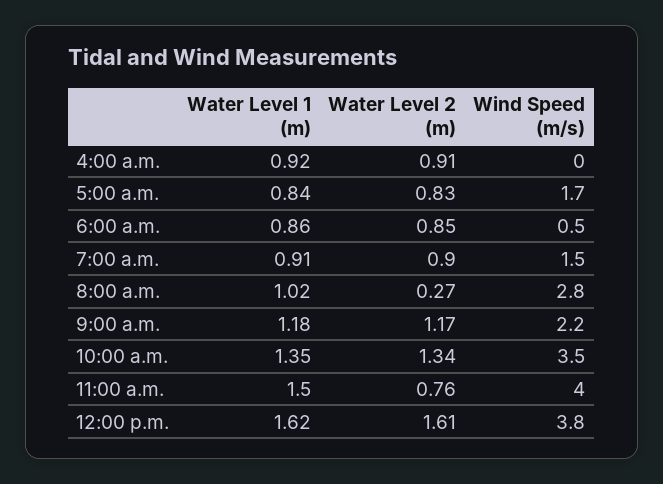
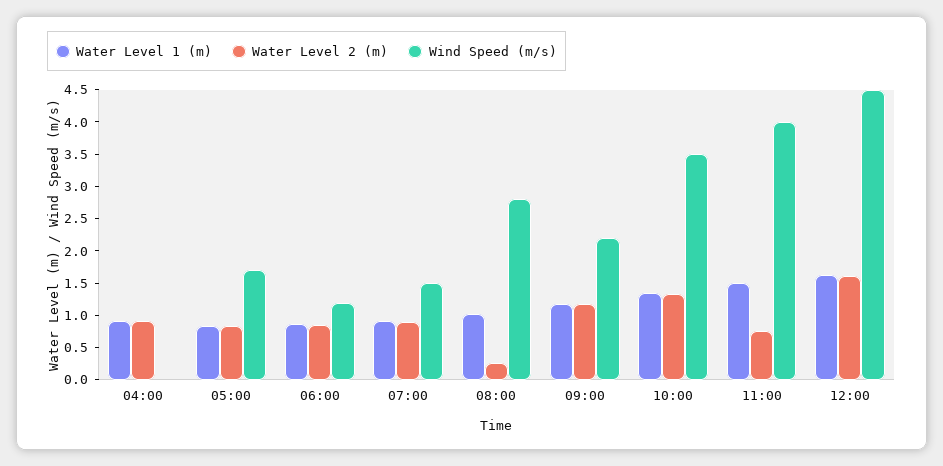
Wind Speed (m/s), 6:00 a.m.: 0.5 -> 1.25
Wind Speed (m/s), 12:00 p.m.: 3.8 -> 4.5

